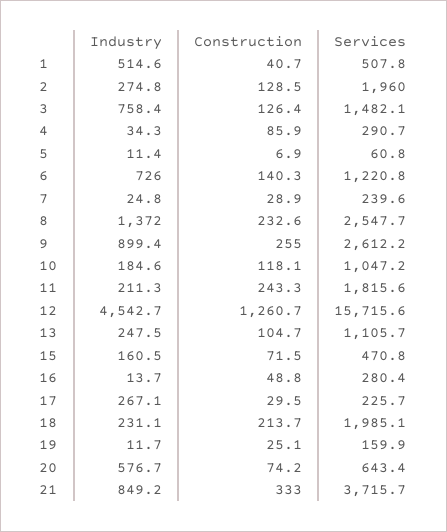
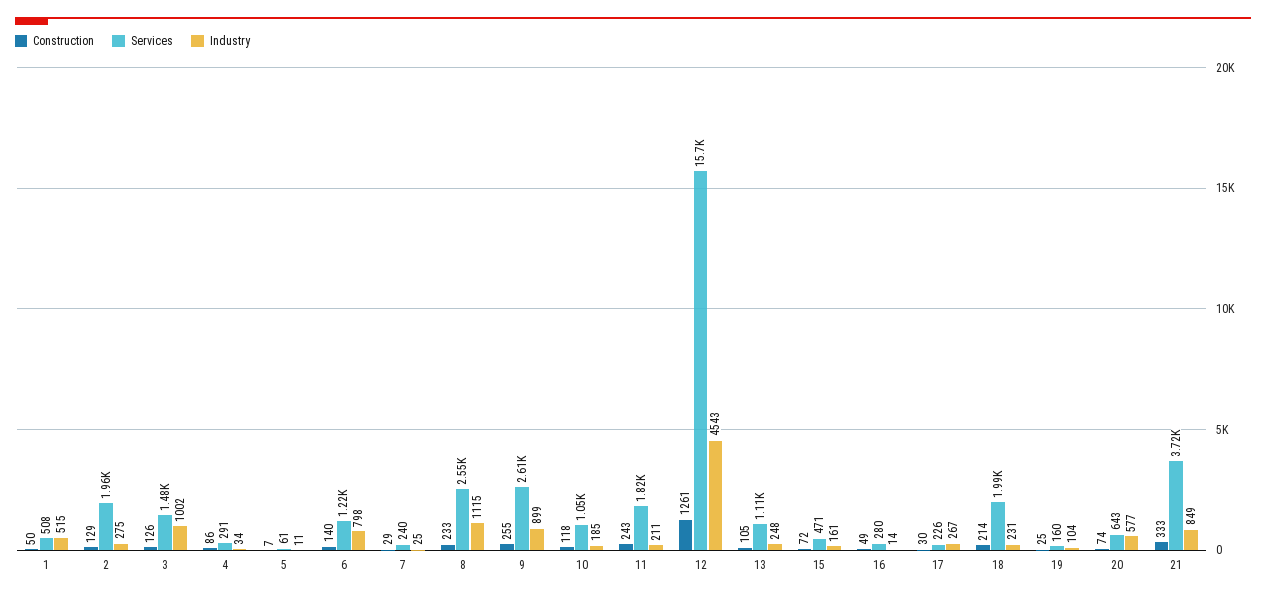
Construction, 1: 40.7 -> 50
Industry, 3: 758.4 -> 1002
Industry, 6: 726 -> 798
Industry, 8: 1372 -> 1115
Industry, 19: 11.7 -> 104

